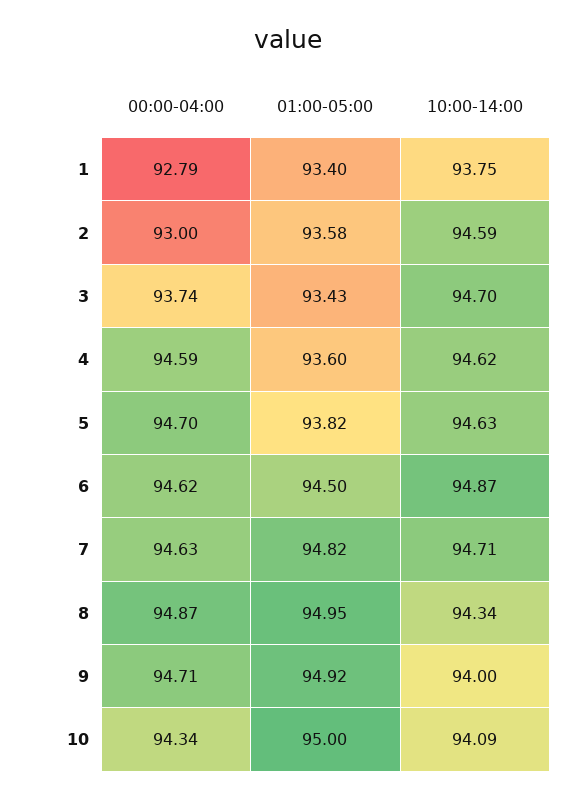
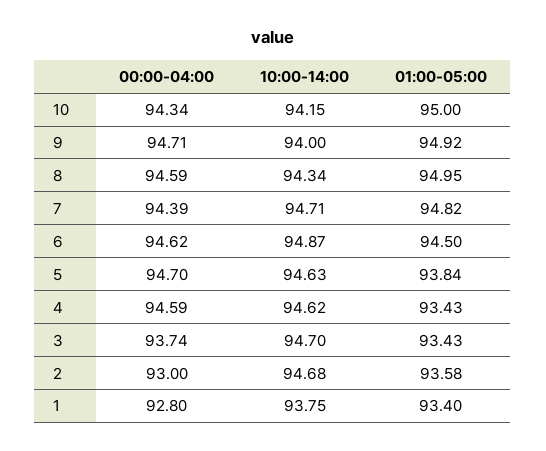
00:00-04:00, 1: 92.79 -> 92.8
10:00-14:00, 2: 94.59 -> 94.68
01:00-05:00, 4: 93.6 -> 93.43
01:00-05:00, 5: 93.82 -> 93.84
00:00-04:00, 7: 94.63 -> 94.39
00:00-04:00, 8: 94.87 -> 94.59
10:00-14:00, 10: 94.09 -> 94.15

